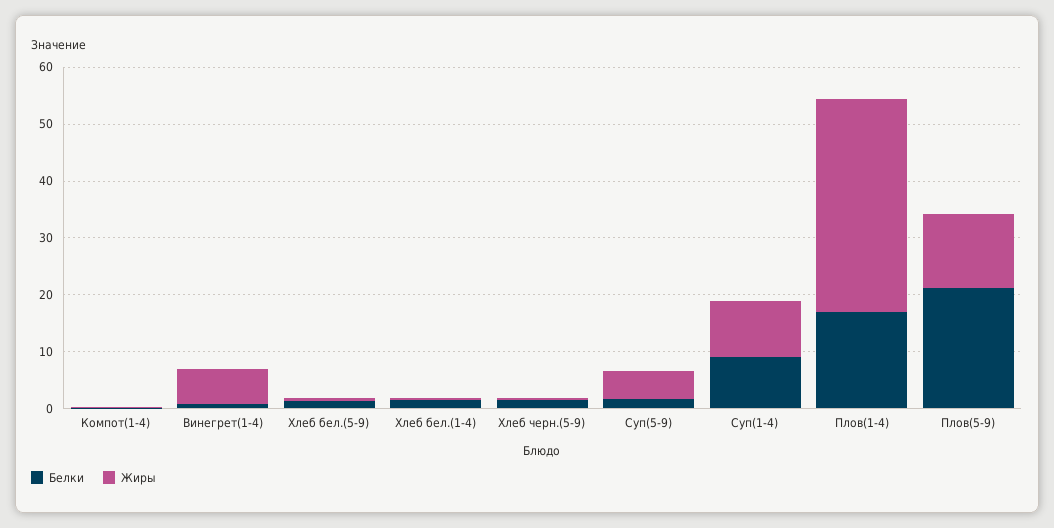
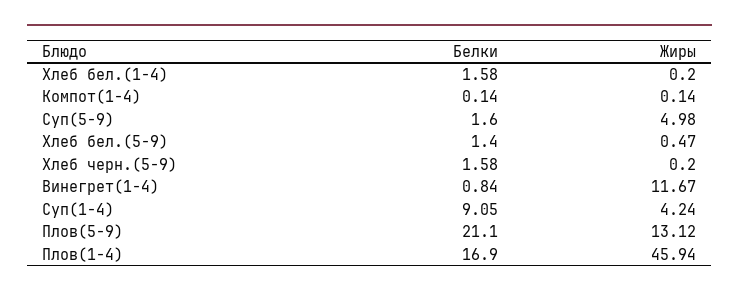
Жиры, Винегрет(1-4): 6 -> 11.67
Жиры, Суп(1-4): 10 -> 4.24
Жиры, Плов(1-4): 38 -> 45.94

